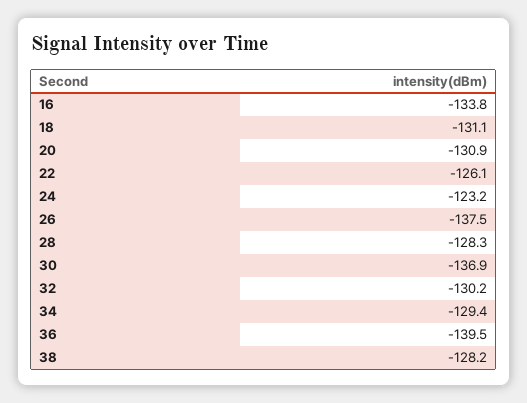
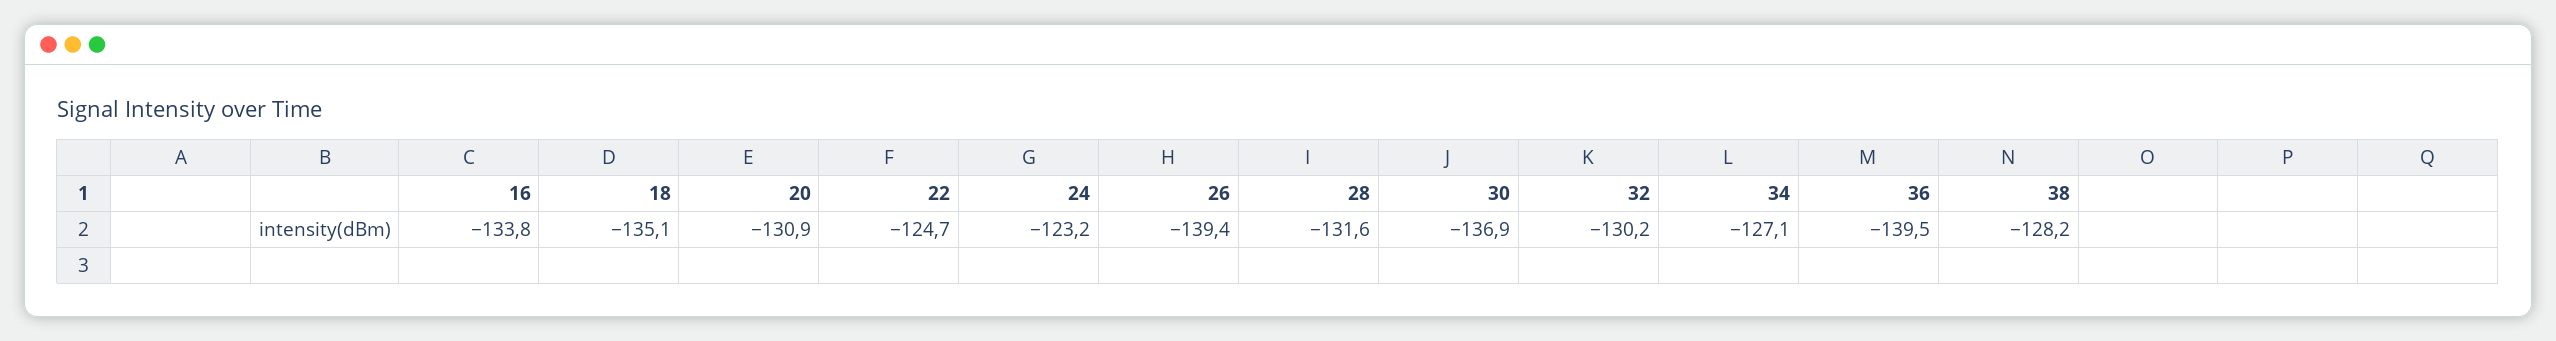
18: -131.1 -> -135.1
22: -126.1 -> -124.7
26: -137.5 -> -139.4
28: -128.3 -> -131.6
34: -129.4 -> -127.1

